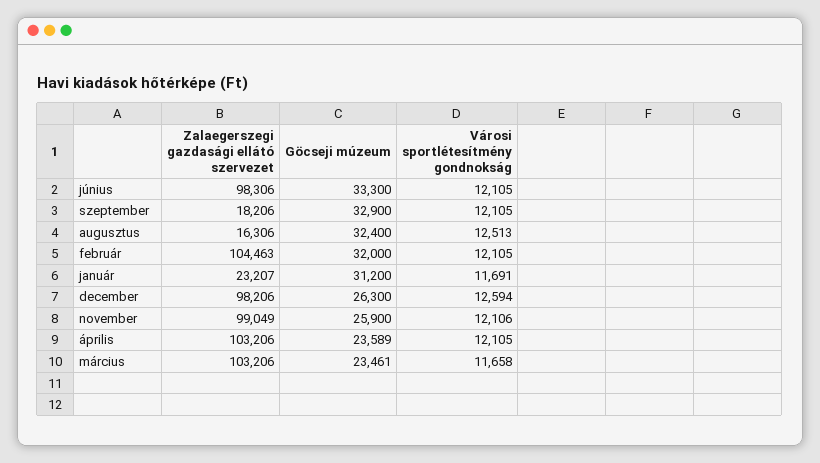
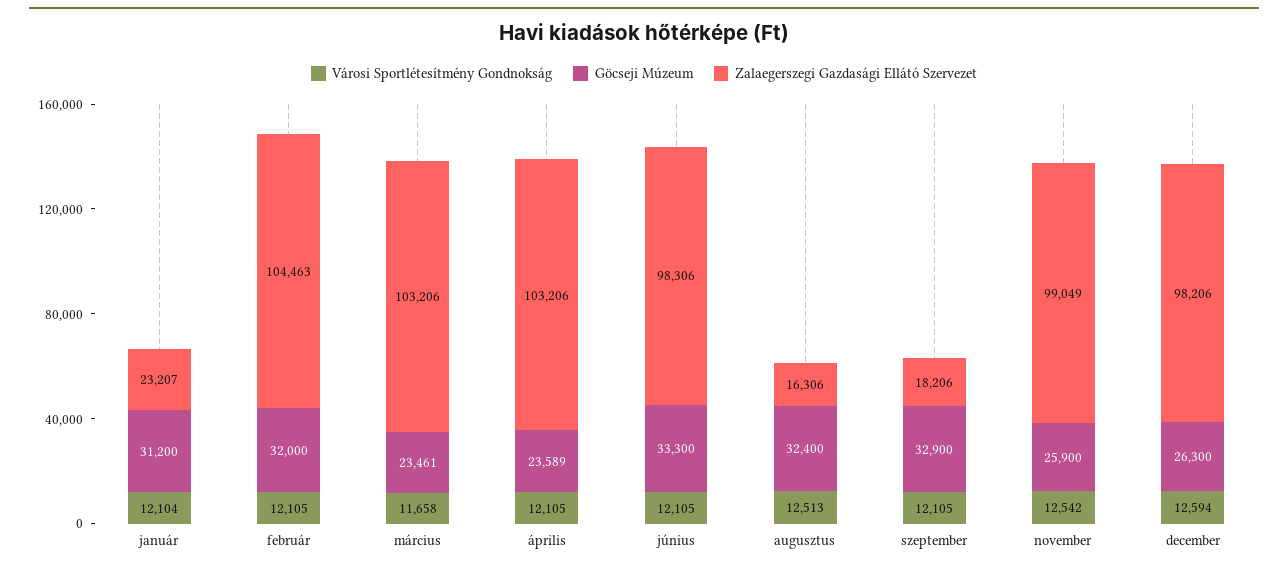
Városi sportlétesítmény gondnokság, január: 11691 -> 12104
Városi sportlétesítmény gondnokság, november: 12106 -> 12542

